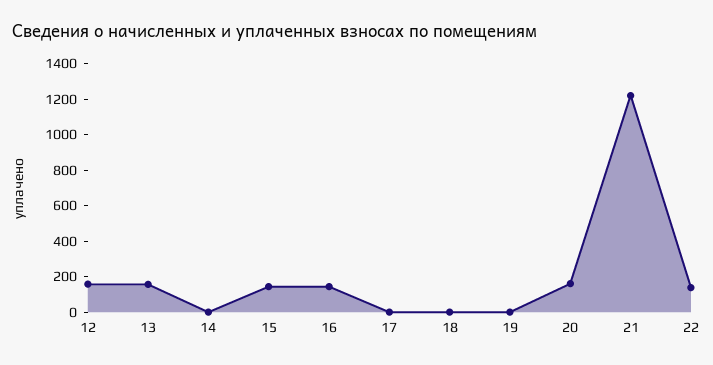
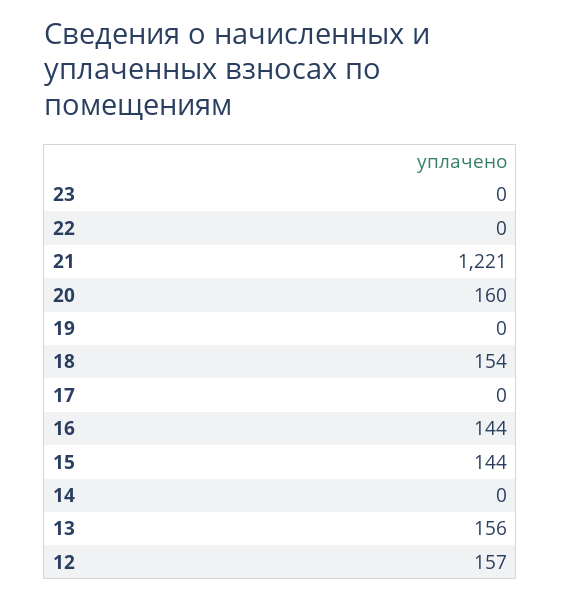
18: 0 -> 154
22: 150 -> 0
23: none -> 0

